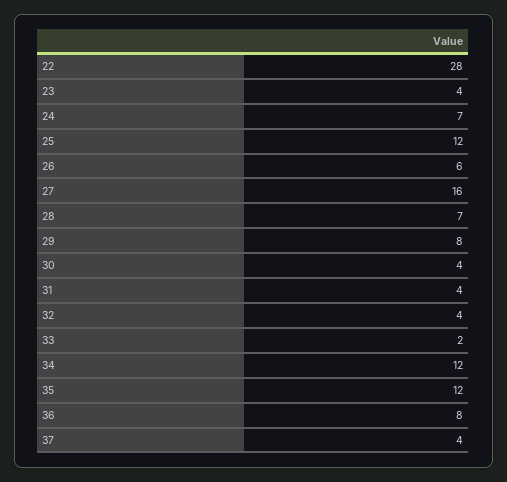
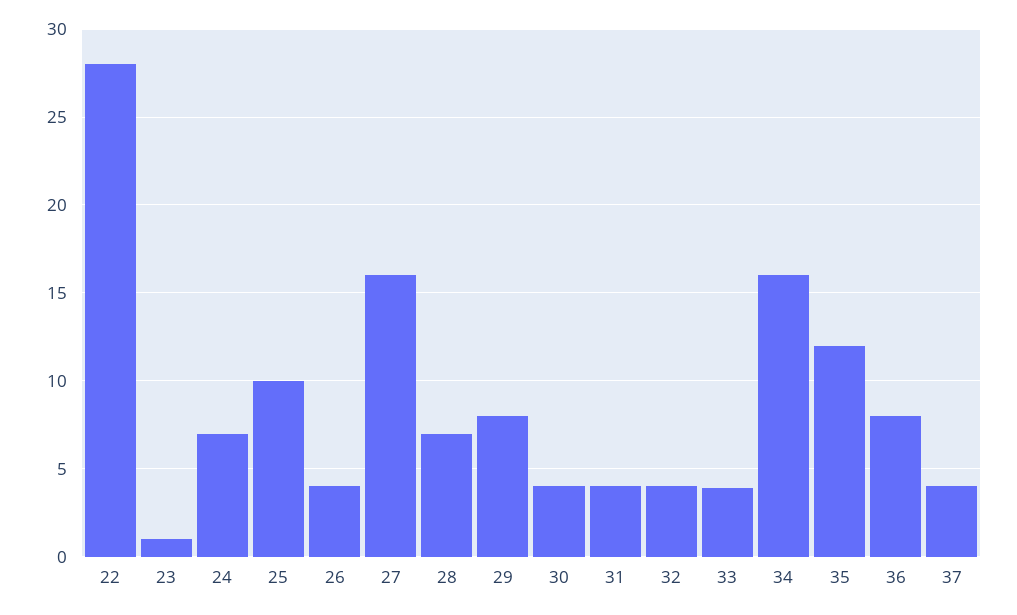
23: 4 -> 1
25: 12 -> 10
26: 6 -> 4
33: 2 -> 4
34: 12 -> 16

